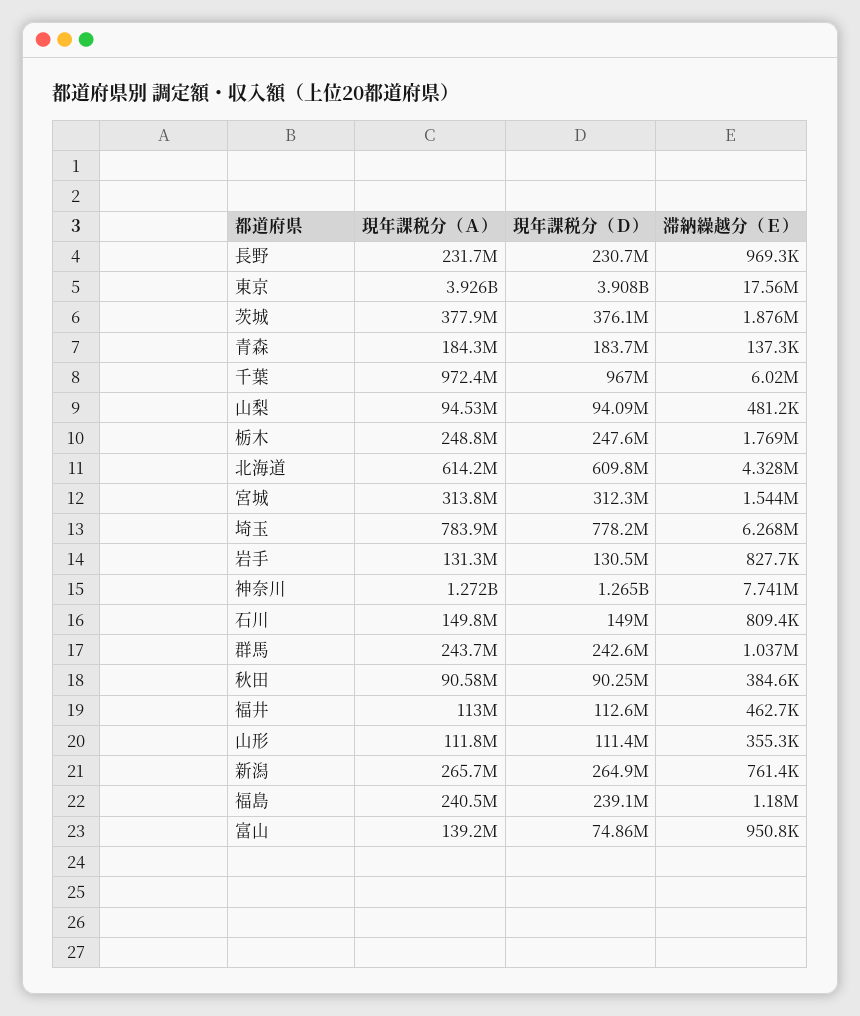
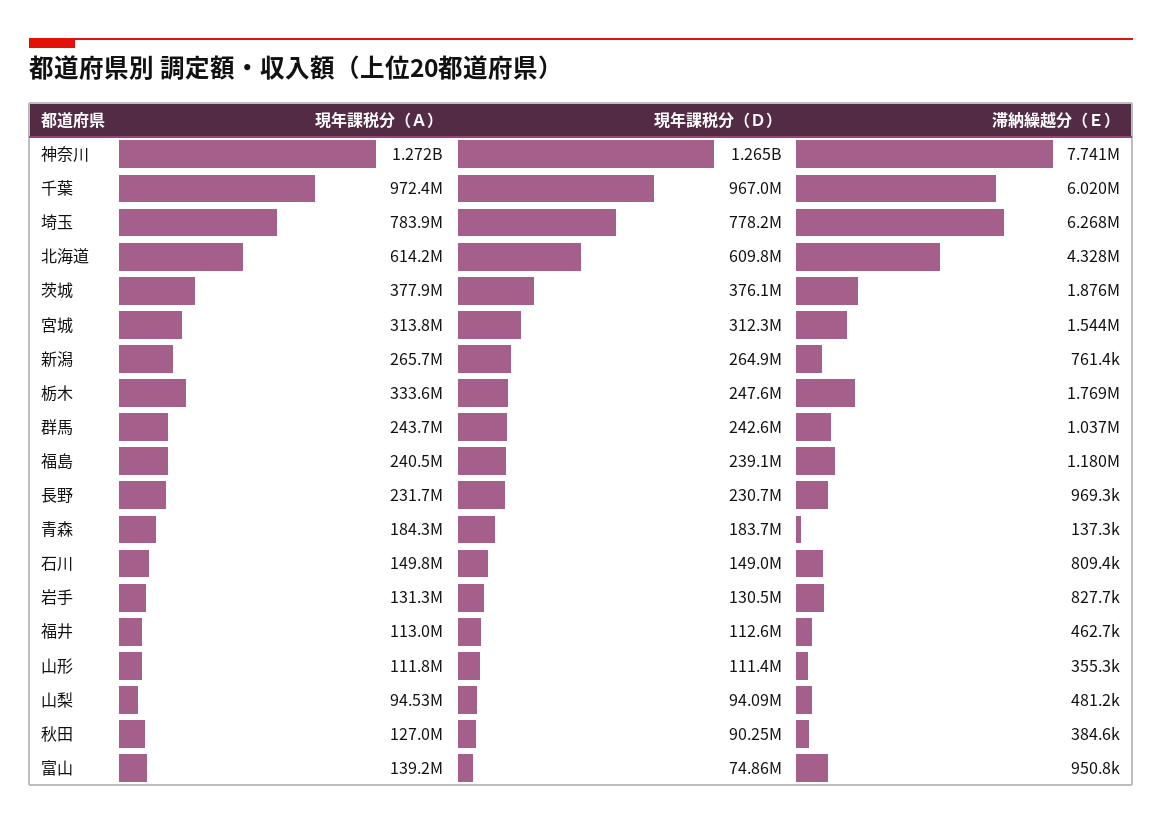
現年課税分（Ａ）, 東京: 3926000000 -> none
現年課税分（Ｄ）, 東京: 3908000000 -> none
滞納繰越分（Ｅ）, 東京: 17560000 -> none
現年課税分（Ａ）, 栃木: 248800000 -> 333600000
現年課税分（Ａ）, 秋田: 90580000 -> 127000000

